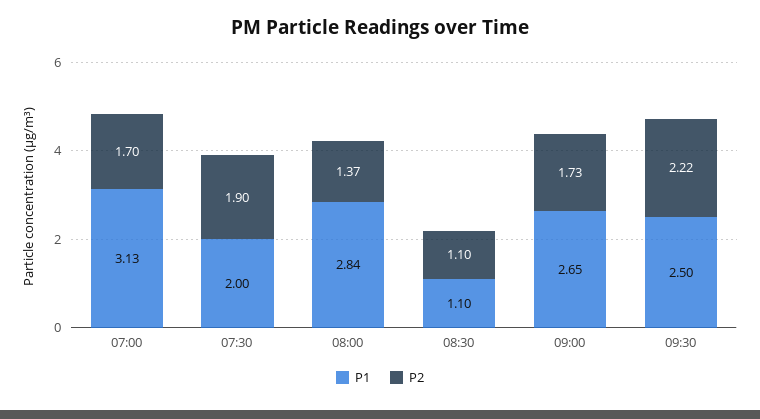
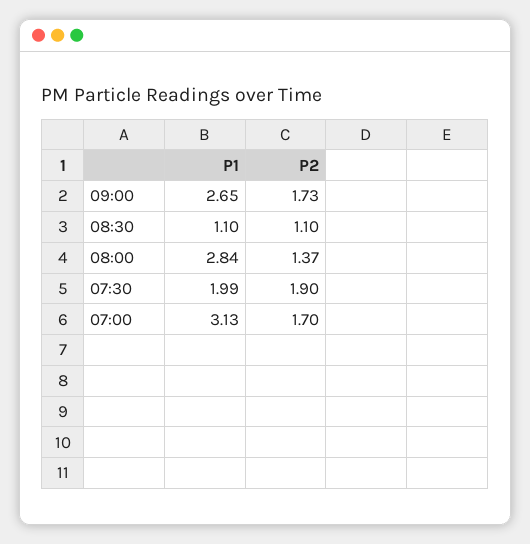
P1, 07:30: 2 -> 1.99
P1, 09:30: 2.5 -> none
P2, 09:30: 2.22 -> none

